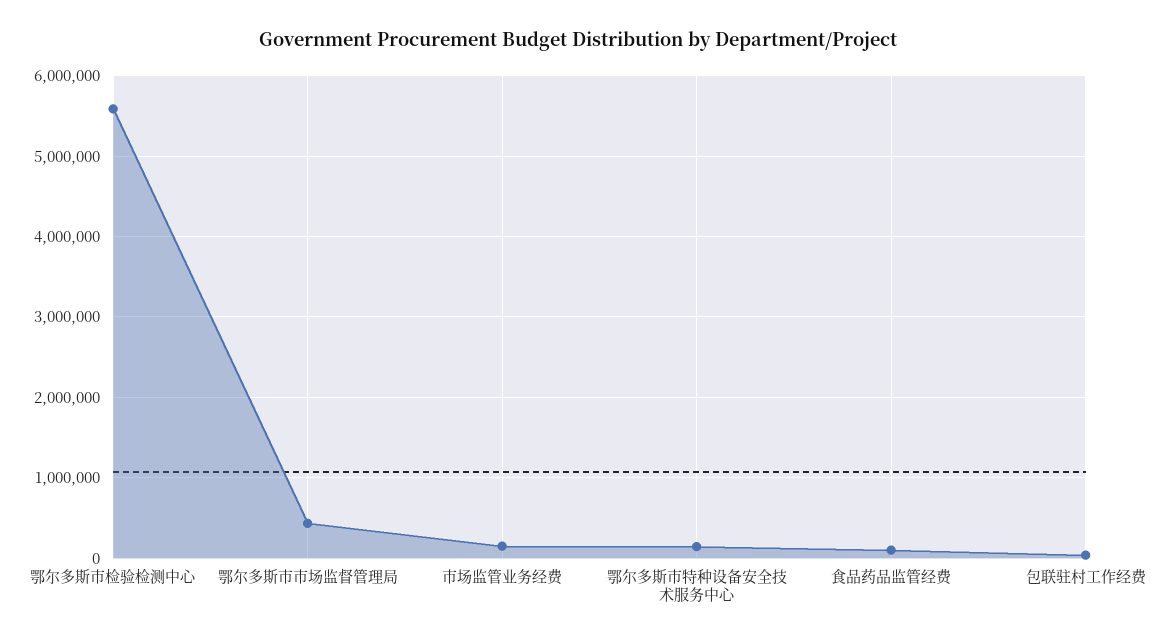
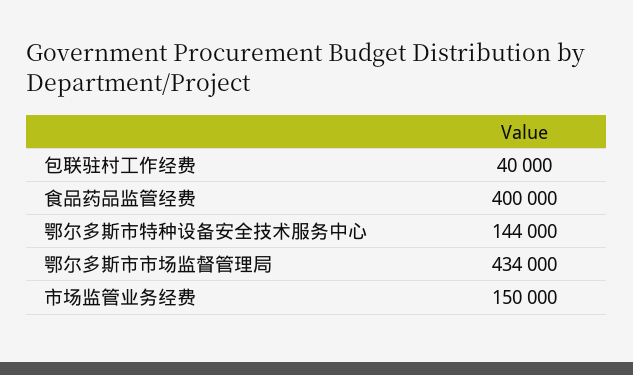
鄂尔多斯市检验检测中心: 5600000 -> none
食品药品监管经费: 100000 -> 400000

